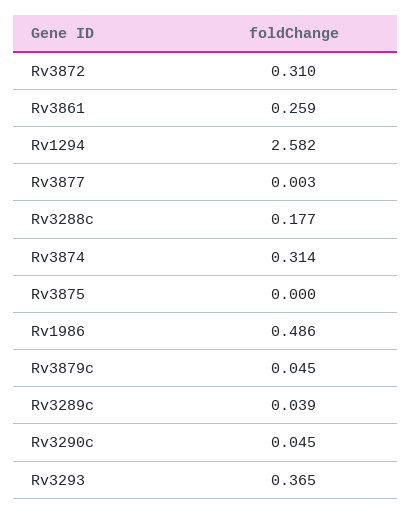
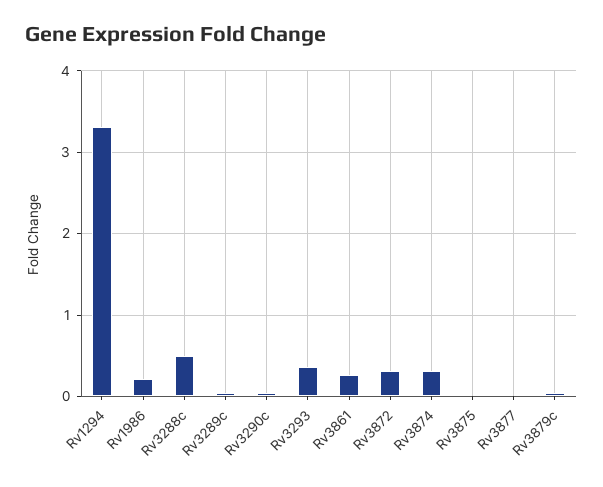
Rv1294: 2.582 -> 3.3
Rv3288c: 0.177 -> 0.5
Rv1986: 0.486 -> 0.2

